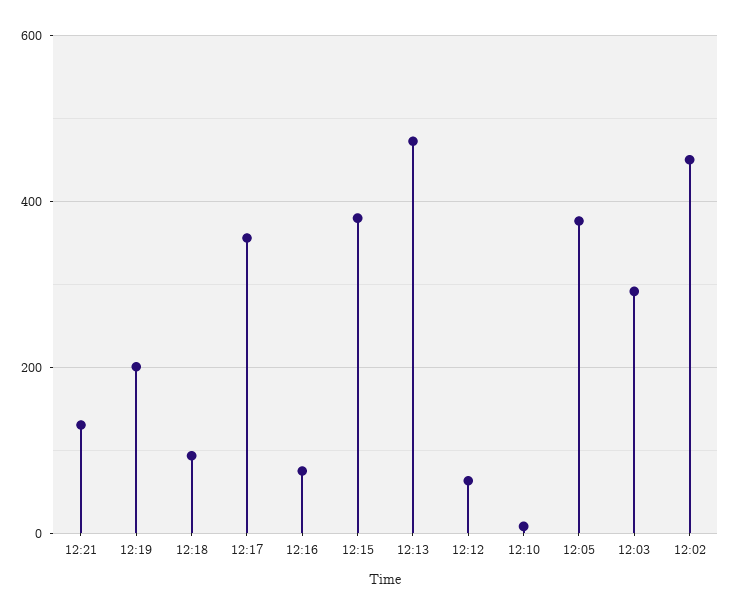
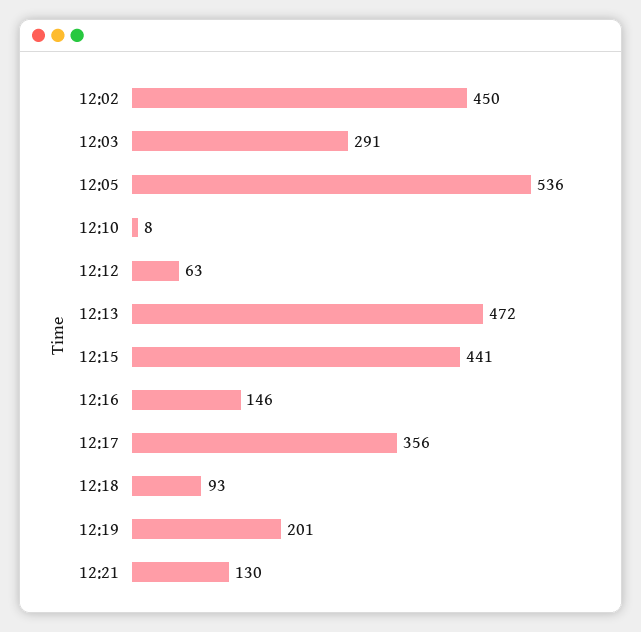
12:16: 80 -> 146
12:15: 380 -> 441
12:05: 380 -> 536

